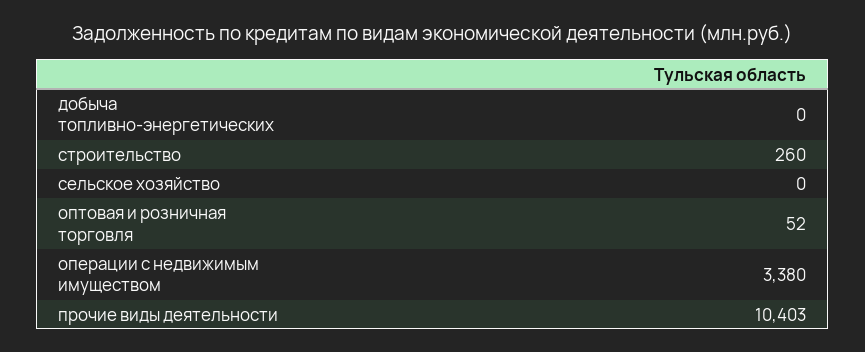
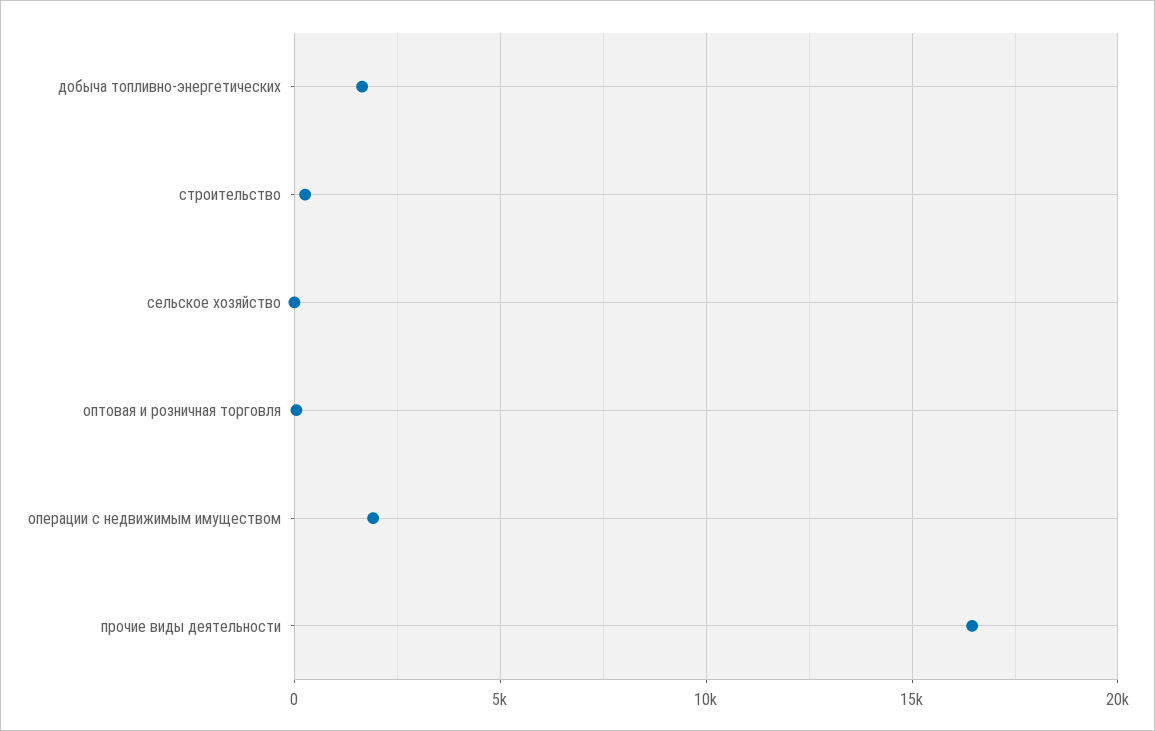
добыча топливно-энергетических: 0 -> 1500
операции с недвижимым имуществом: 3380 -> 2000
прочие виды деятельности: 10403 -> 16500

